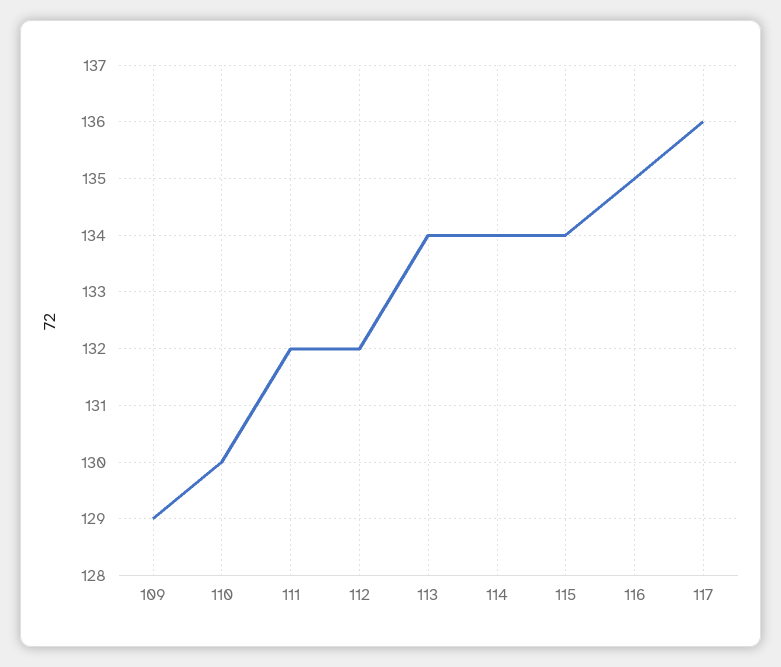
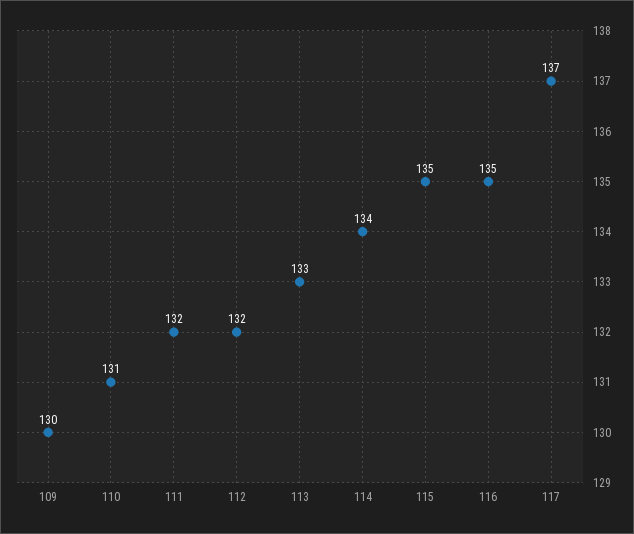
109: 129 -> 130
110: 130 -> 131
113: 134 -> 133
115: 134 -> 135
117: 136 -> 137

